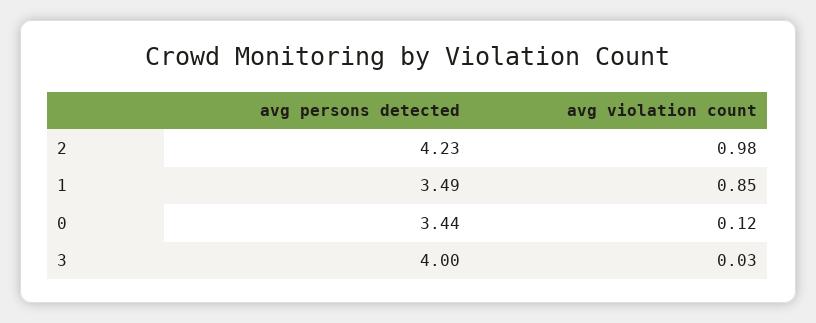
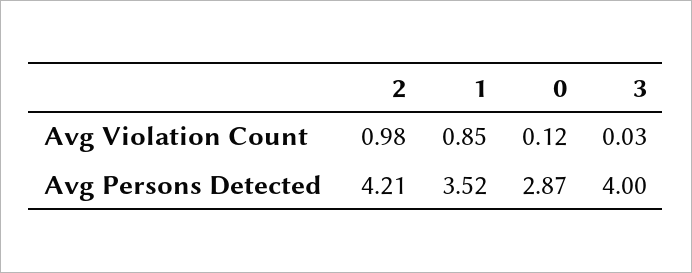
avg persons detected, 2: 4.23 -> 4.21
avg persons detected, 1: 3.49 -> 3.52
avg persons detected, 0: 3.44 -> 2.87

